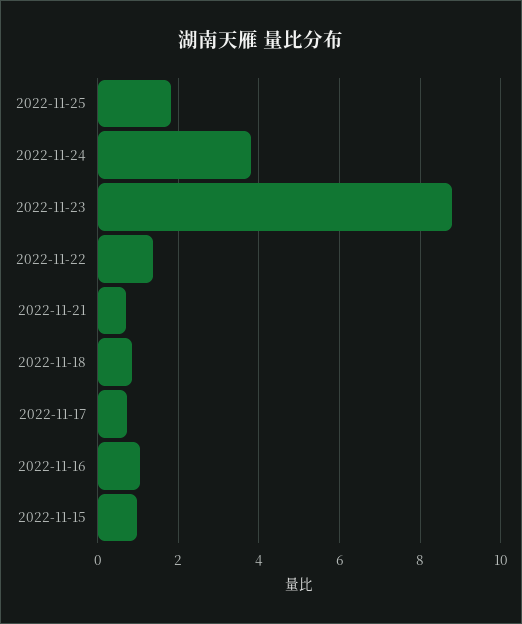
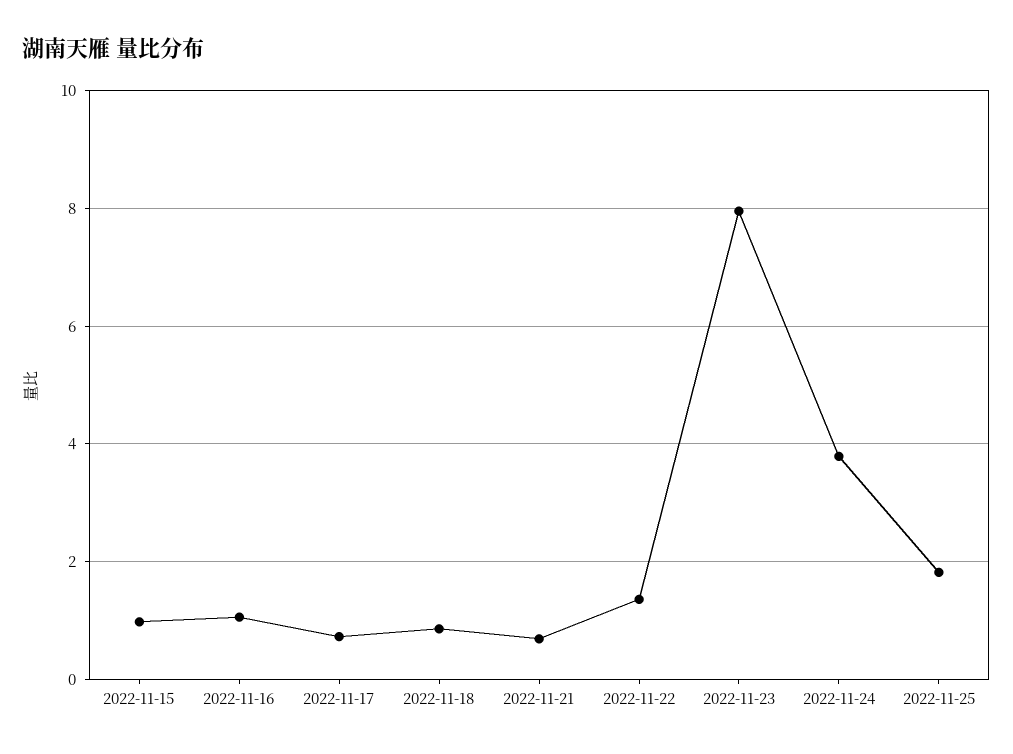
2022-11-23: 8.8 -> 8

